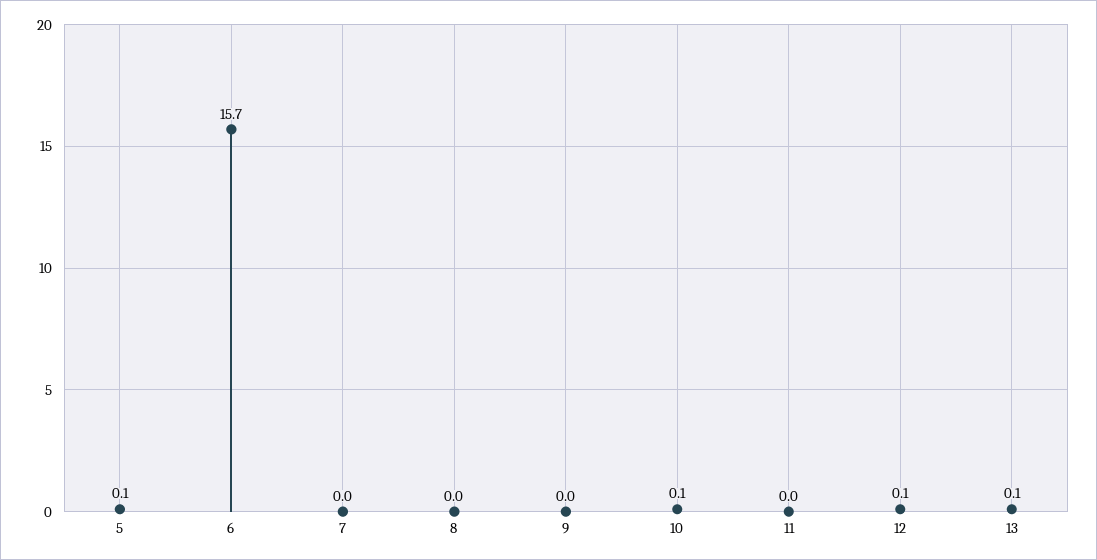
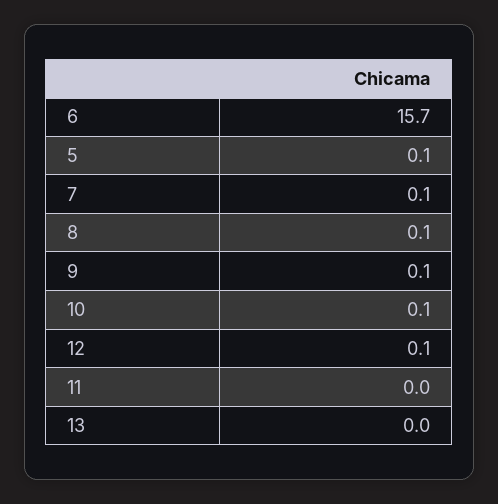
7: 0 -> 0.1
8: 0 -> 0.1
9: 0 -> 0.1
13: 0.1 -> 0

